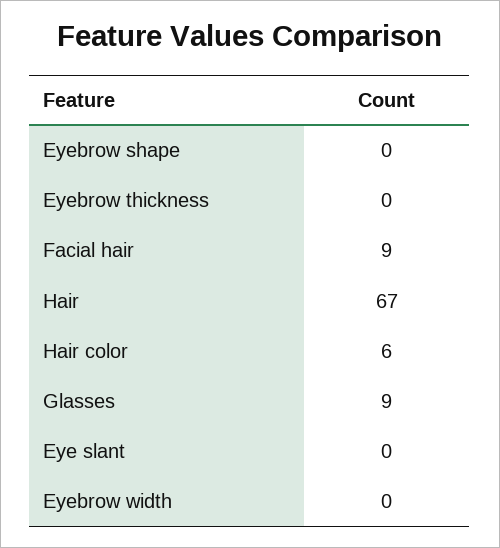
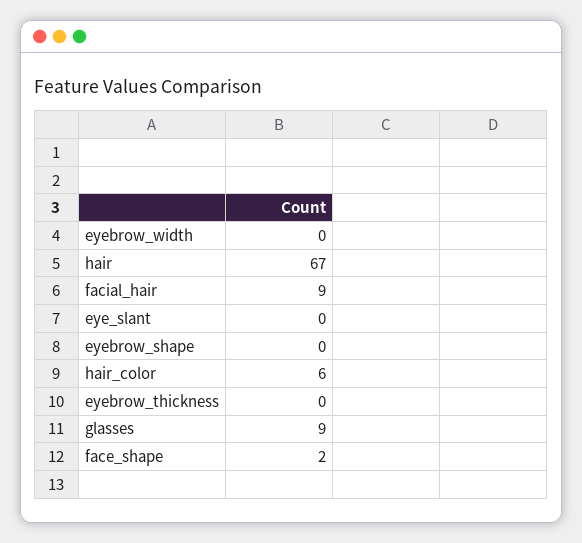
face_shape: none -> 2

